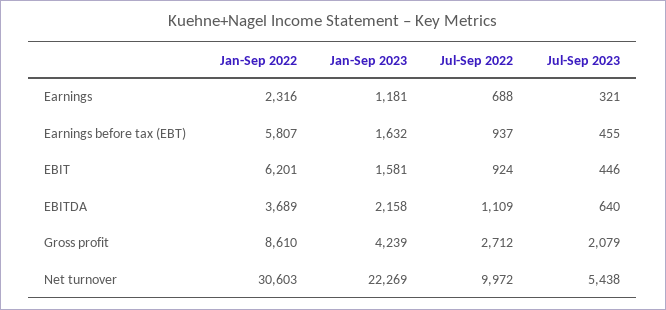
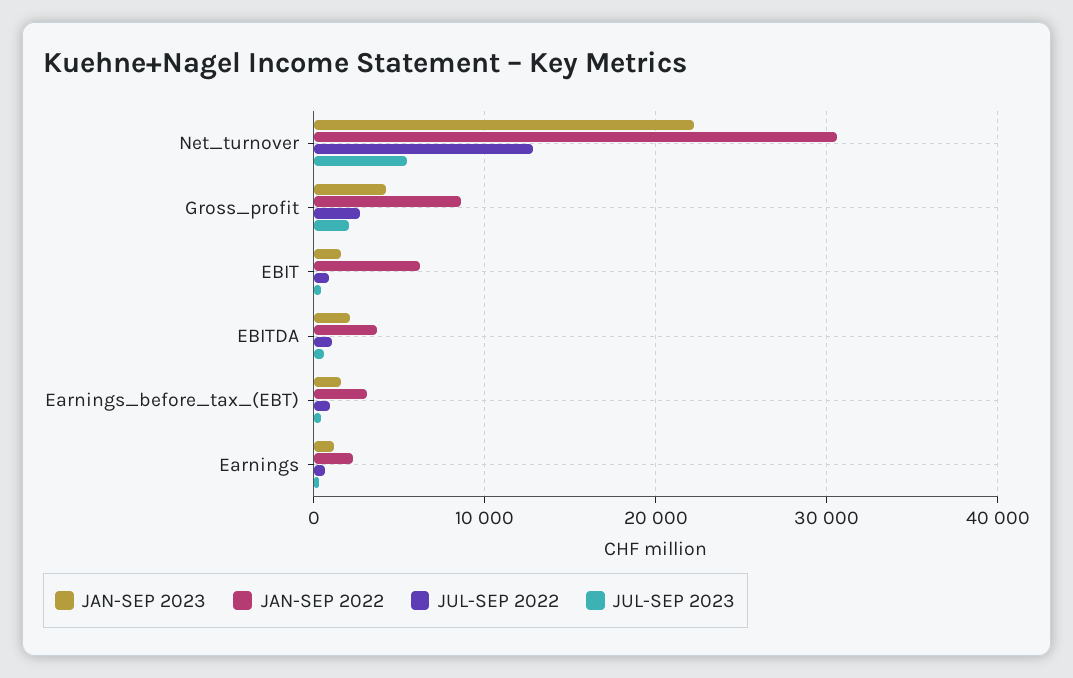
Jan-Sep 2022, Earnings before tax (EBT): 5807 -> 3000
Jul-Sep 2022, Net turnover: 9972 -> 13000

